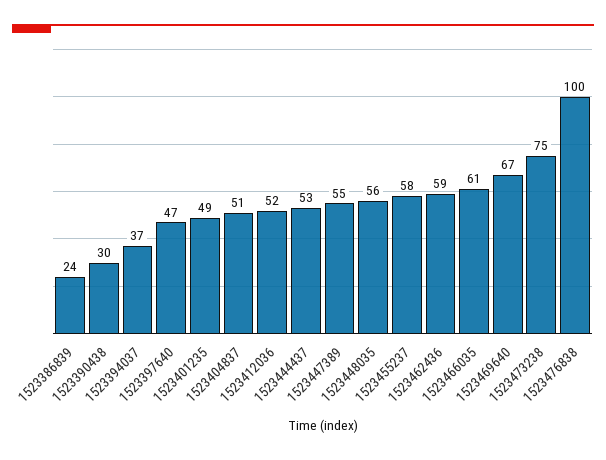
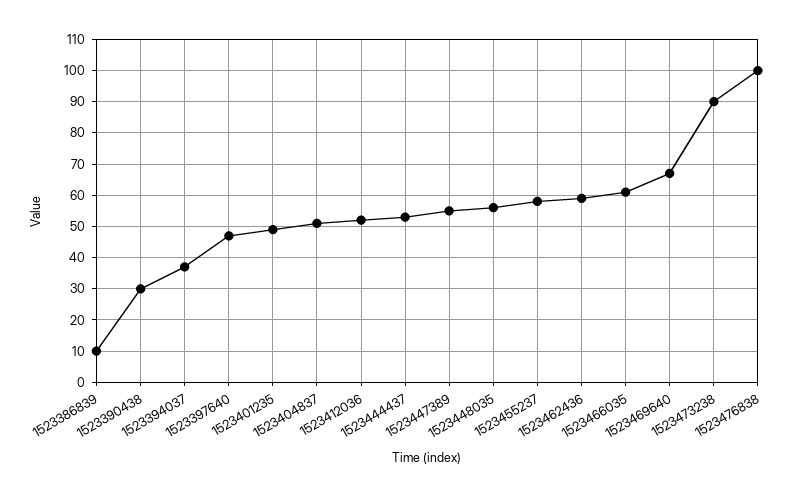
1523386839: 24 -> 10
1523473238: 75 -> 90

